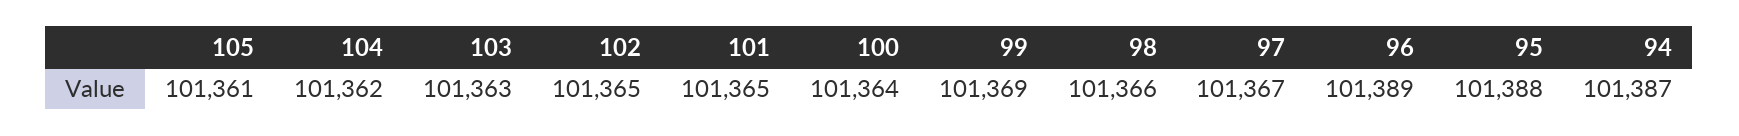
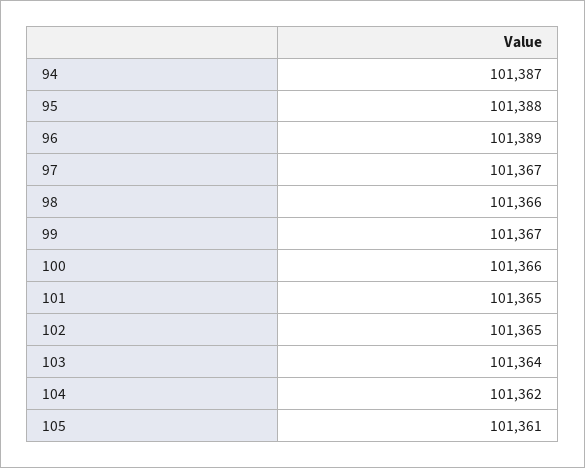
103: 101363 -> 101364
100: 101364 -> 101366
99: 101369 -> 101367

